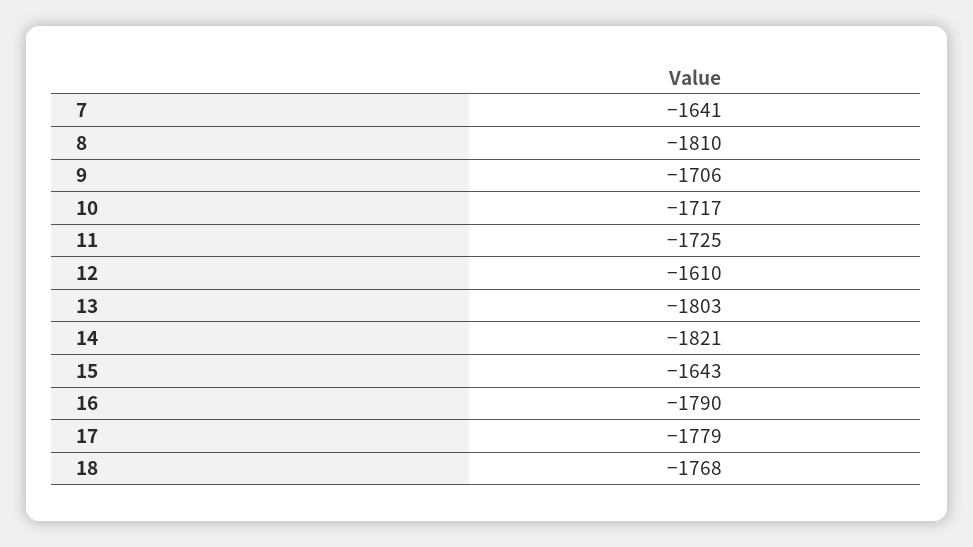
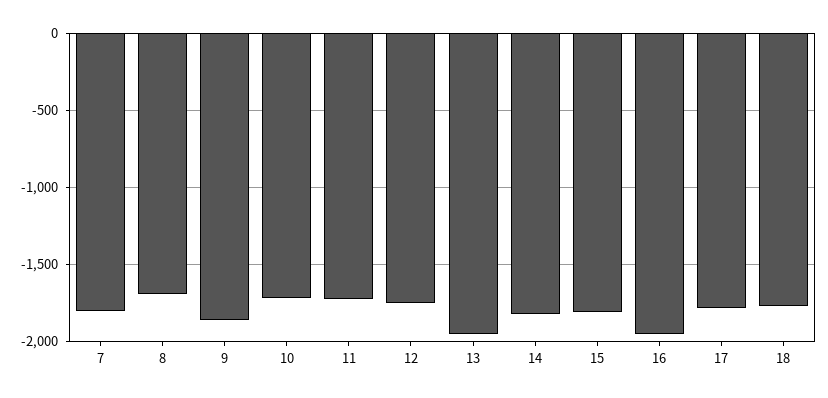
7: -1641 -> -1800
8: -1810 -> -1700
9: -1706 -> -1850
12: -1610 -> -1750
13: -1803 -> -1950
15: -1643 -> -1800
16: -1790 -> -1950

